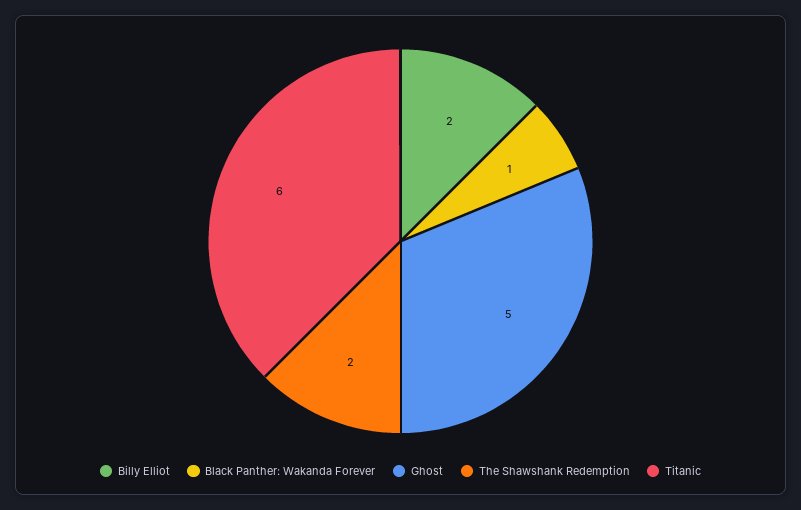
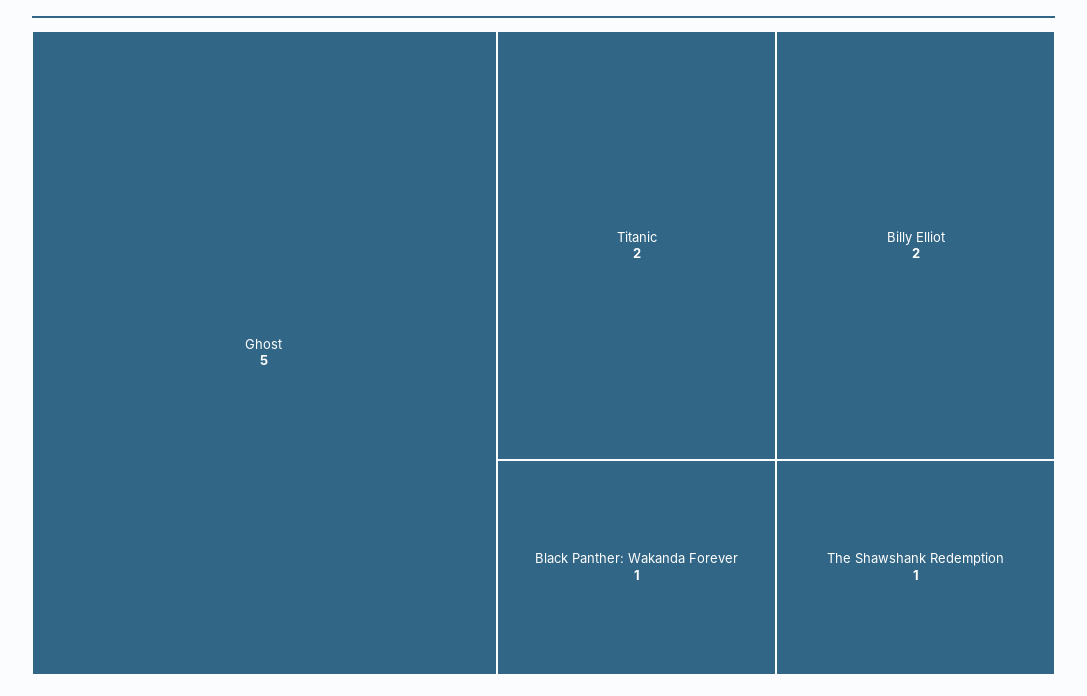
The Shawshank Redemption: 2 -> 1
Titanic: 6 -> 2

